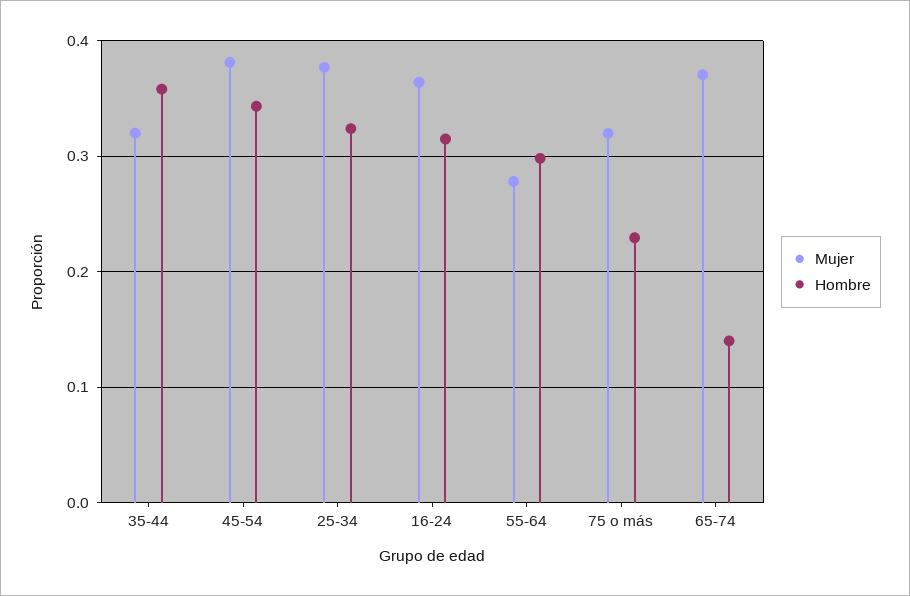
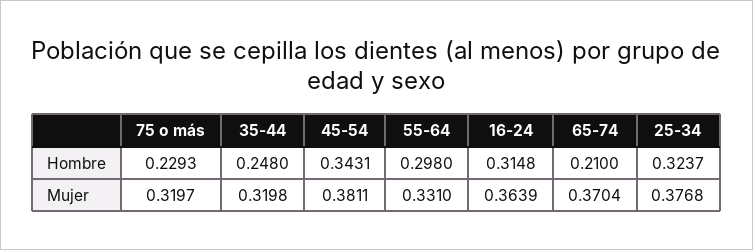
Hombre, 35-44: 0.36 -> 0.248
Mujer, 55-64: 0.28 -> 0.331
Hombre, 65-74: 0.14 -> 0.21

